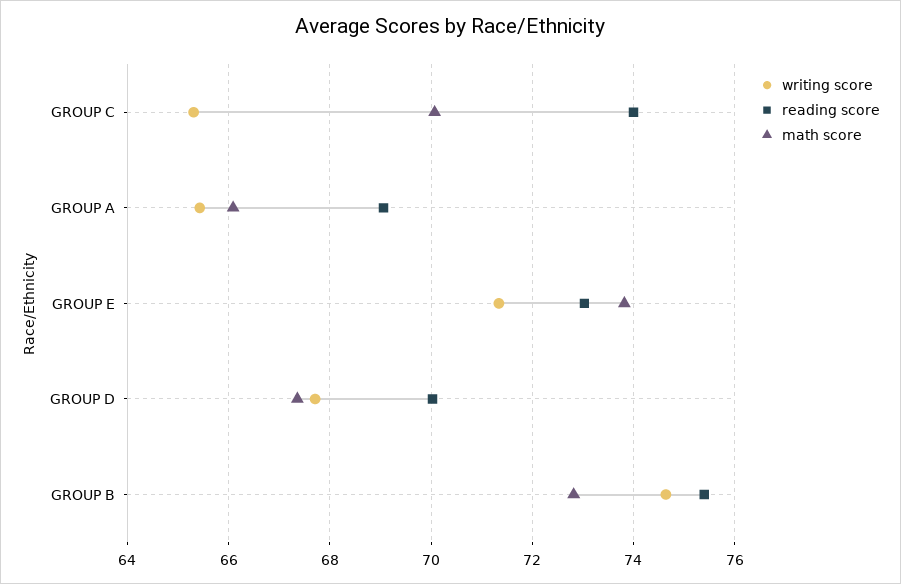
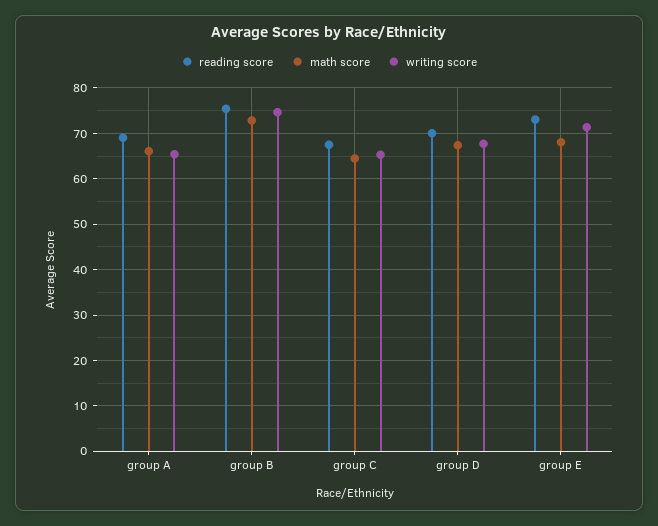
reading score, GROUP C: 74 -> 68
math score, GROUP C: 70 -> 64
math score, GROUP E: 73.8 -> 68

